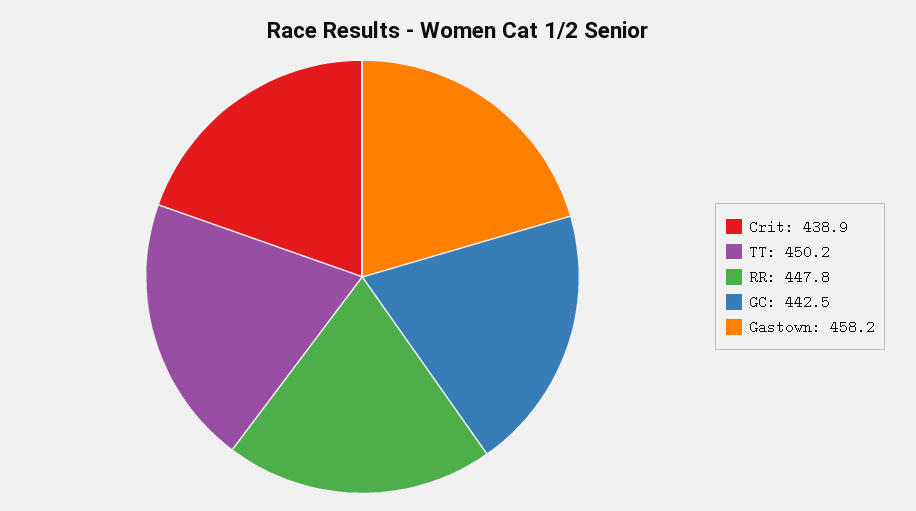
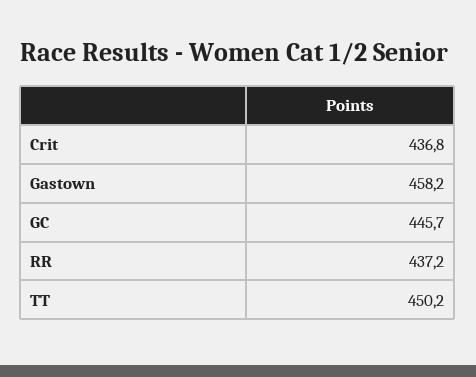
Crit: 438.9 -> 436.8
RR: 447.8 -> 437.2
GC: 442.5 -> 445.7

